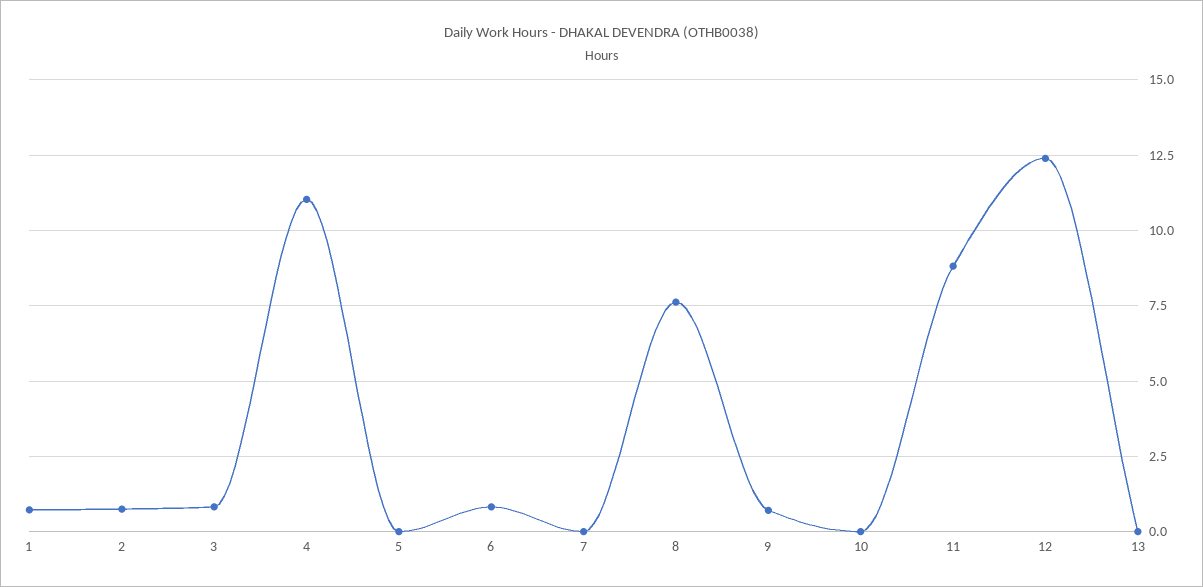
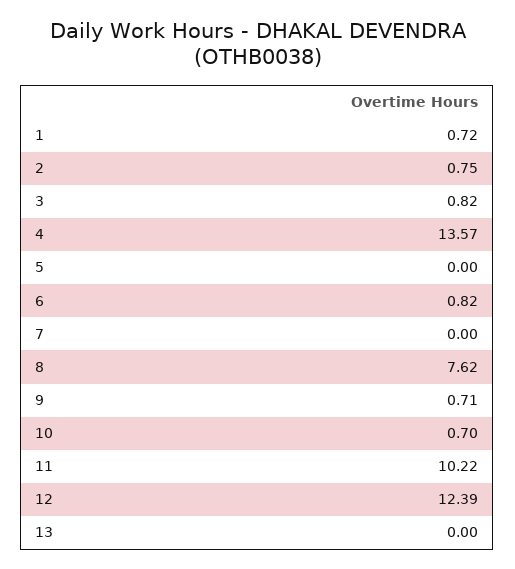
4: 11 -> 13.57
10: 0 -> 0.7
11: 8.75 -> 10.22

